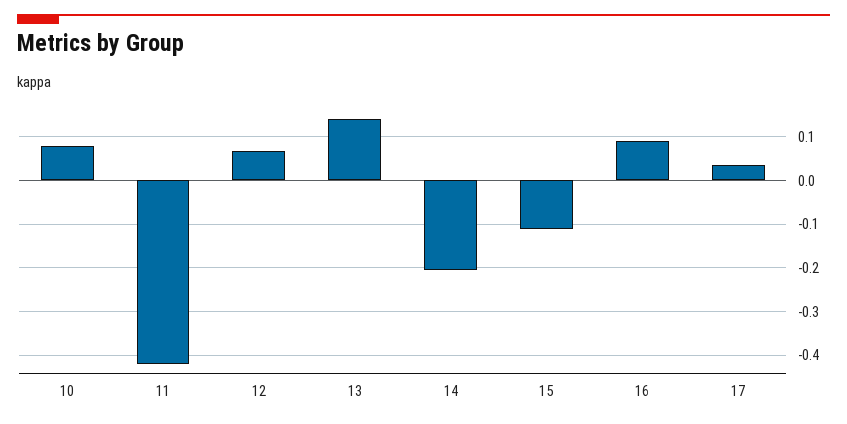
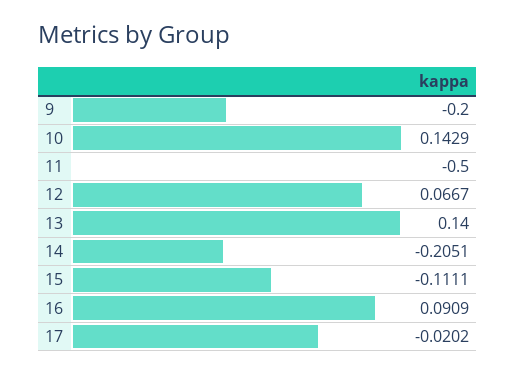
10: 0.08 -> 0.1429
11: -0.42 -> -0.5
17: 0.04 -> -0.0202
9: none -> -0.2

